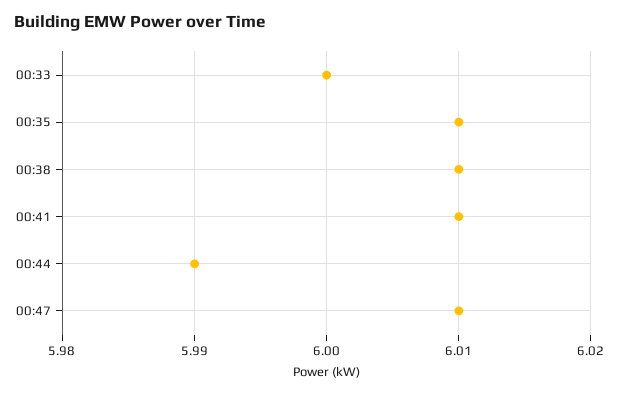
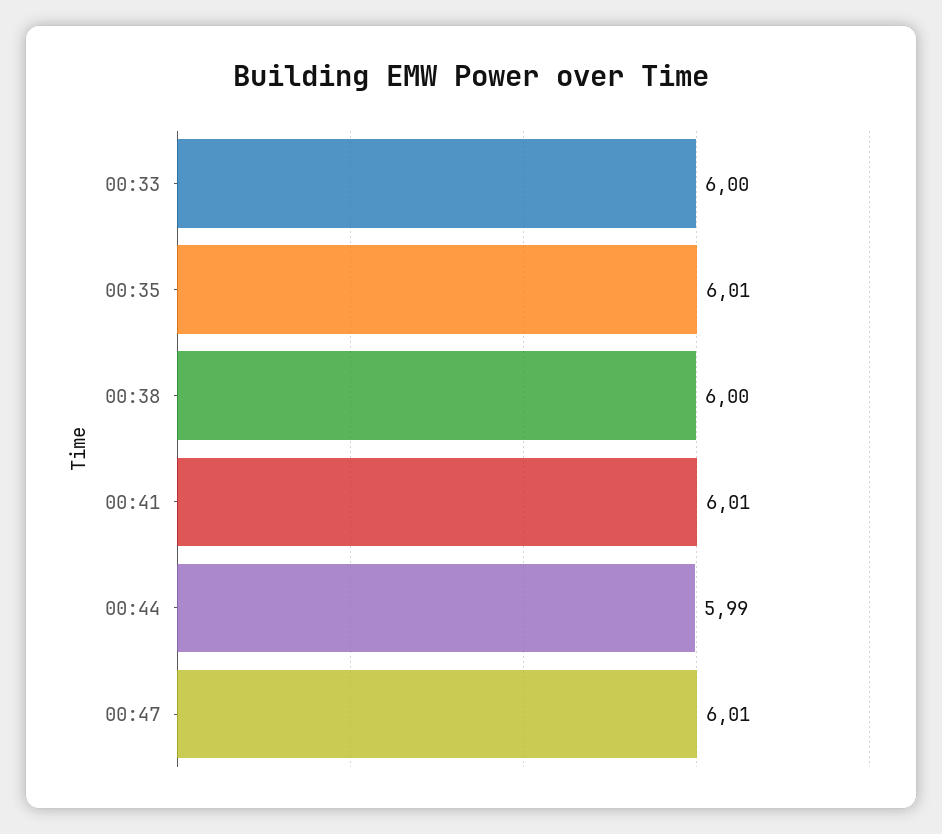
00:38: 6.01 -> 6

